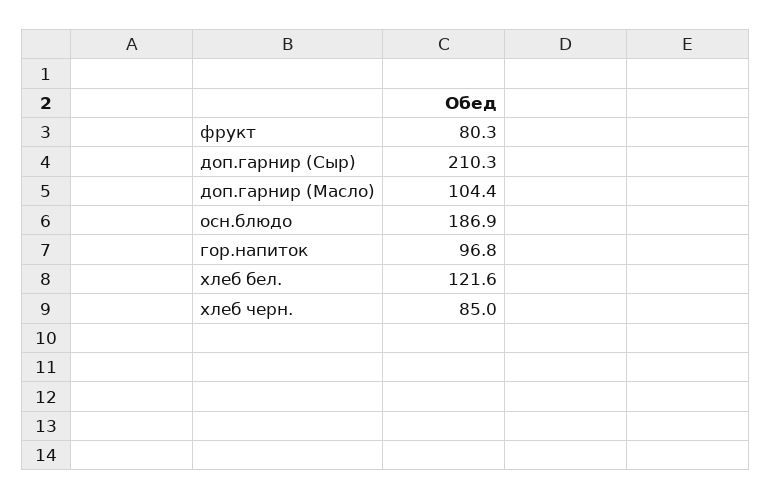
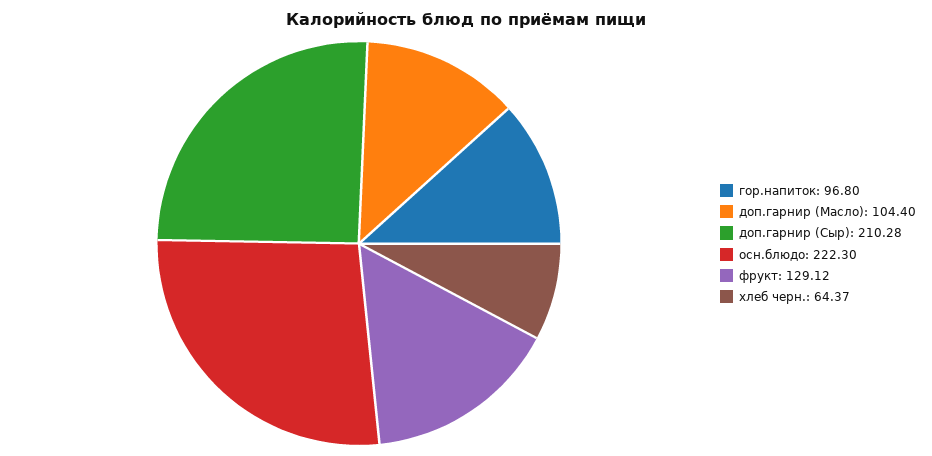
фрукт: 80.3 -> 129.12
осн.блюдо: 186.9 -> 222.3
хлеб бел.: 121.6 -> none
хлеб черн.: 85 -> 64.37

